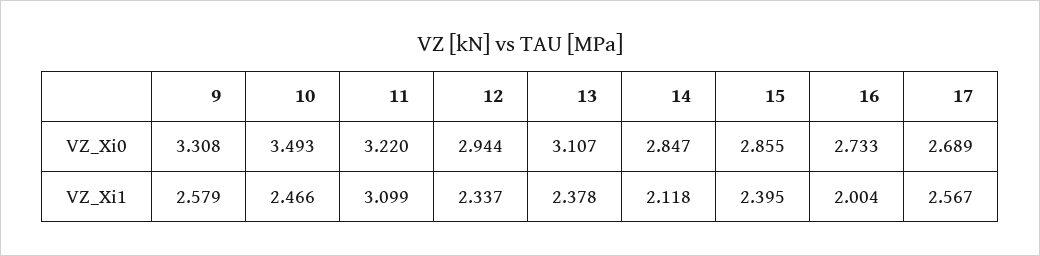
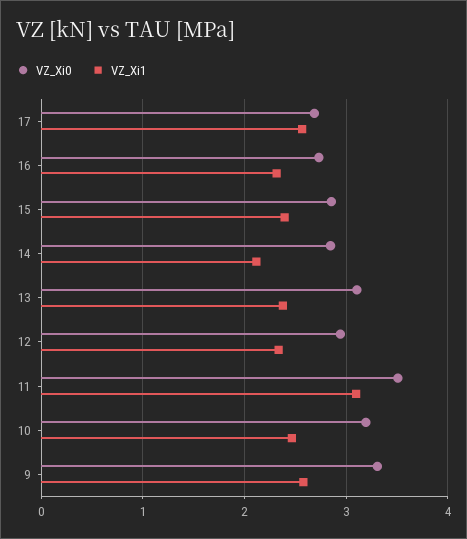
VZ_Xi0, 10: 3.493 -> 3.2
VZ_Xi0, 11: 3.22 -> 3.5
VZ_Xi1, 16: 2.004 -> 2.3

